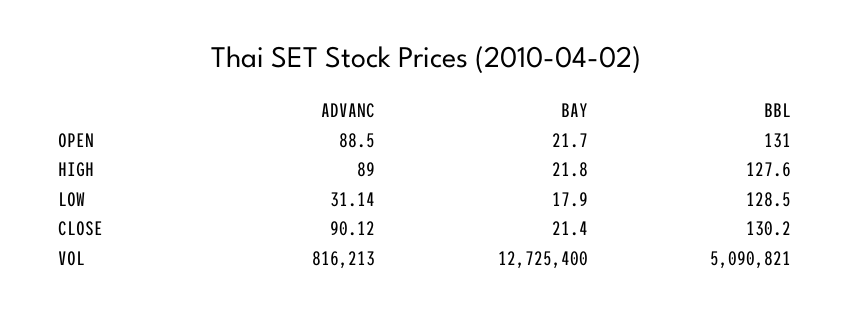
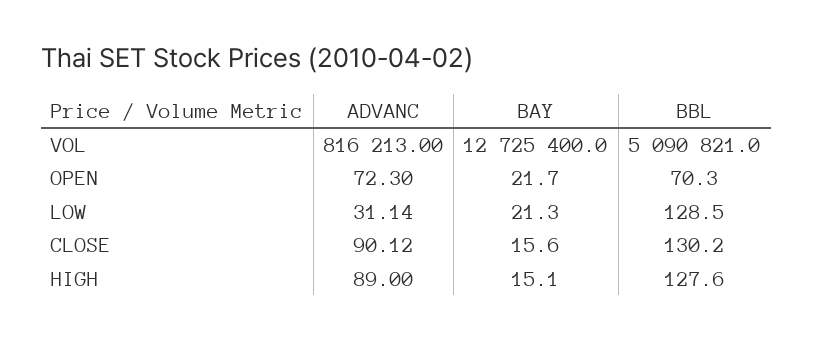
ADVANC, OPEN: 88.5 -> 72.3
BBL, OPEN: 131 -> 70.3
BAY, HIGH: 21.8 -> 15.1
BAY, LOW: 17.9 -> 21.3
BAY, CLOSE: 21.4 -> 15.6

